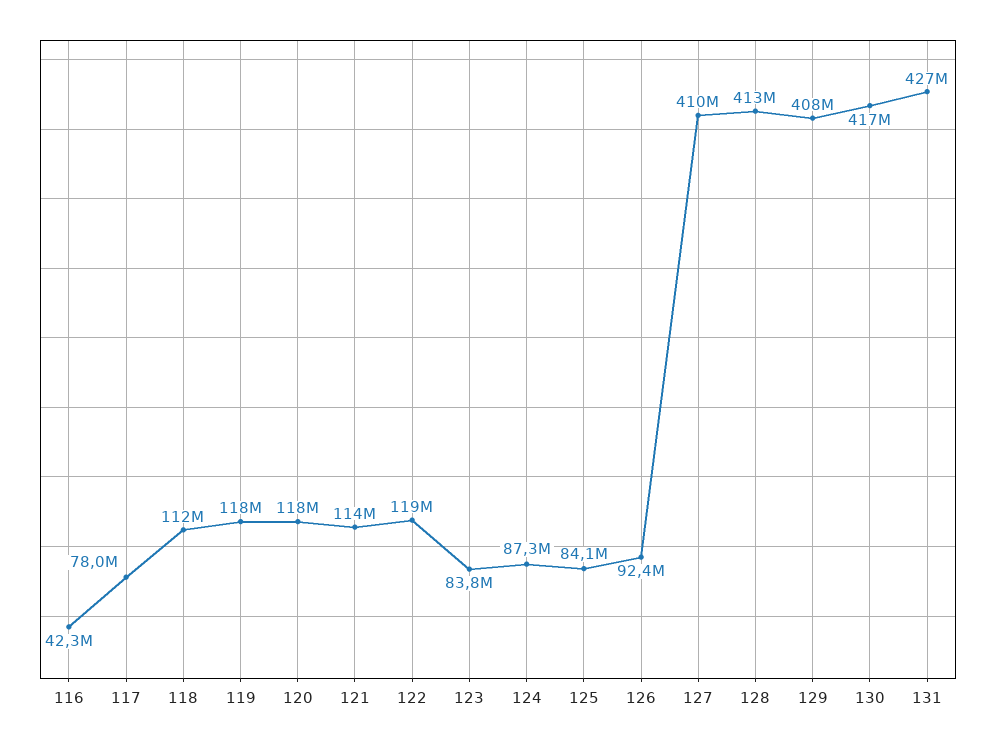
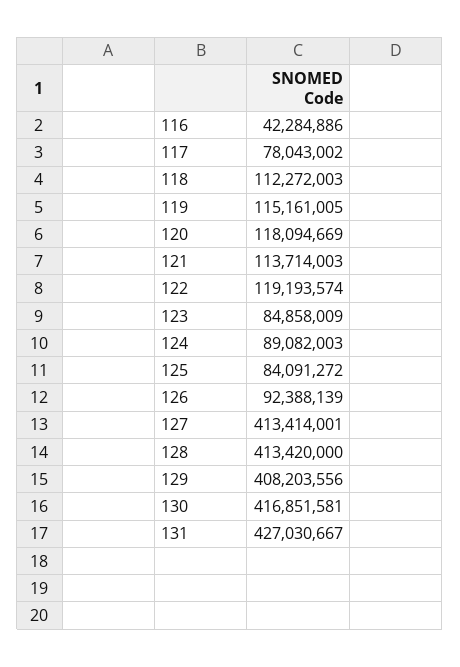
119: 118000000 -> 115161005
123: 83800000 -> 84858009
124: 87300000 -> 89082003
127: 410000000 -> 413414001

